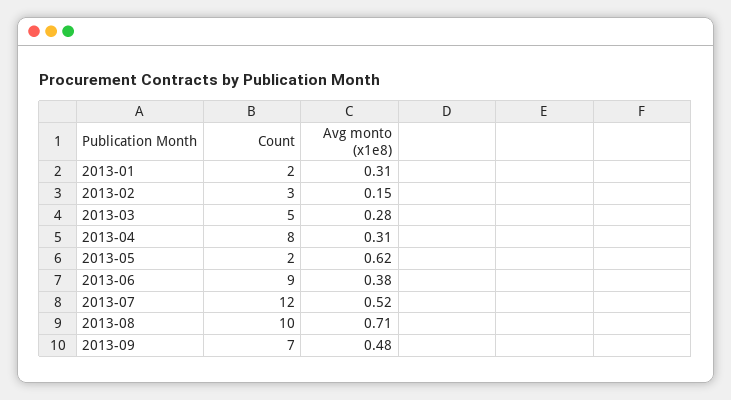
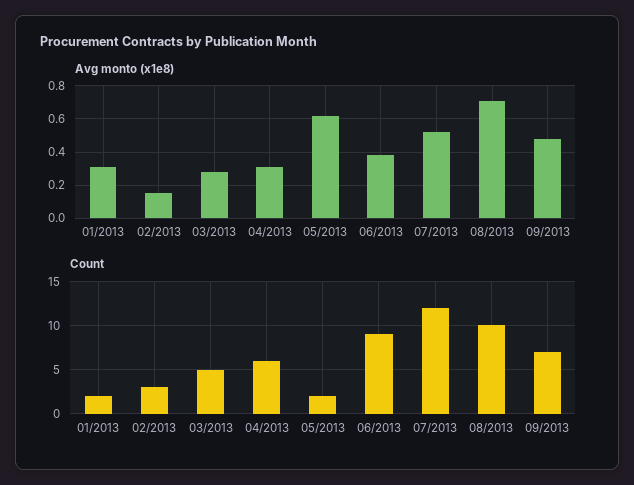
Count, 2013-04: 8 -> 6

